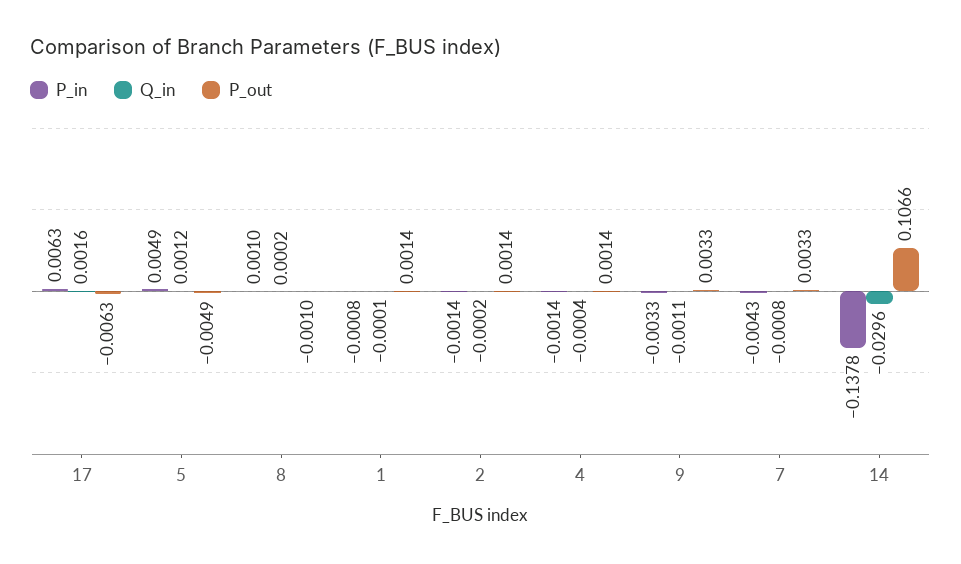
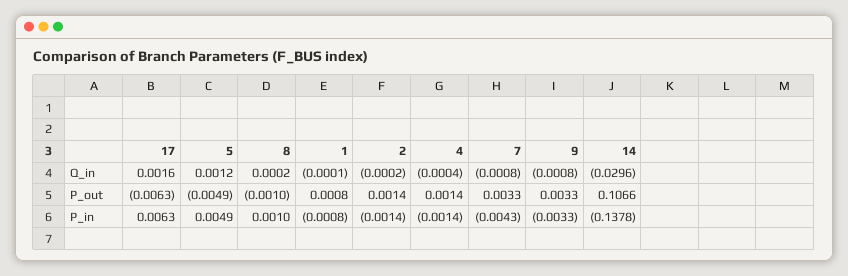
P_out, 1: 0.0014 -> 0.0008
Q_in, 9: -0.0011 -> -0.0008

